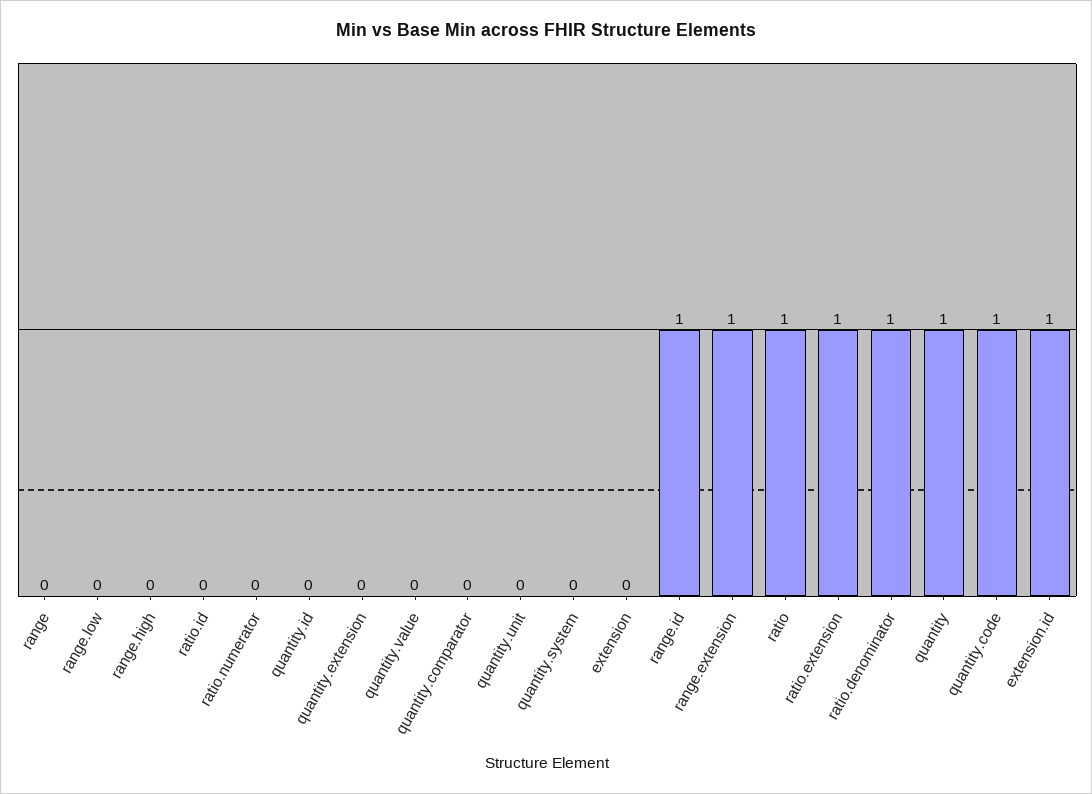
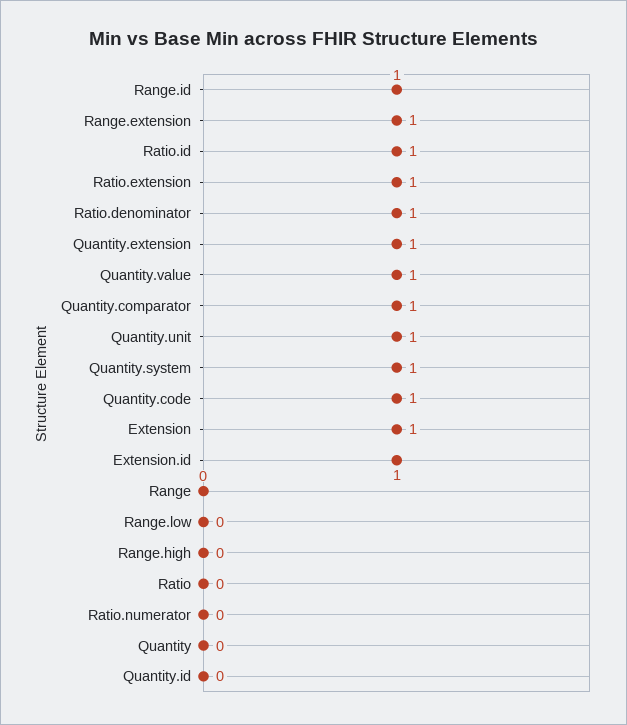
ratio.id: 0 -> 1
quantity.extension: 0 -> 1
quantity.value: 0 -> 1
quantity.comparator: 0 -> 1
quantity.unit: 0 -> 1
quantity.system: 0 -> 1
extension: 0 -> 1
ratio: 1 -> 0
quantity: 1 -> 0

